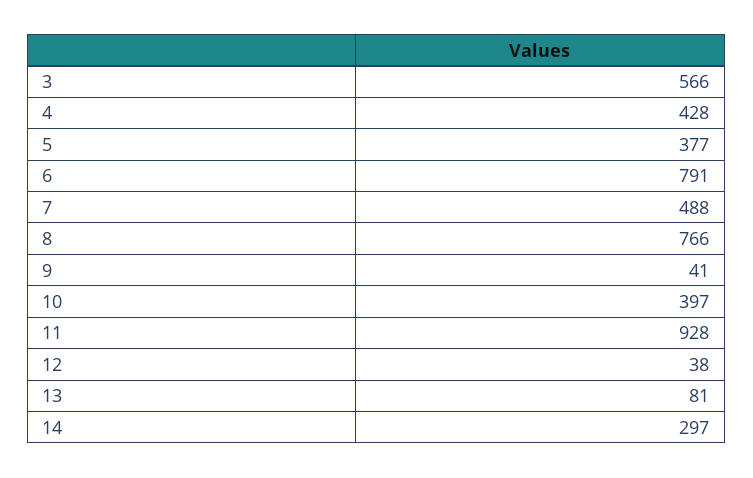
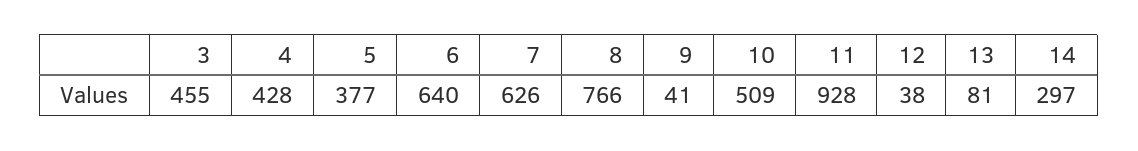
3: 566 -> 455
6: 791 -> 640
7: 488 -> 626
10: 397 -> 509

